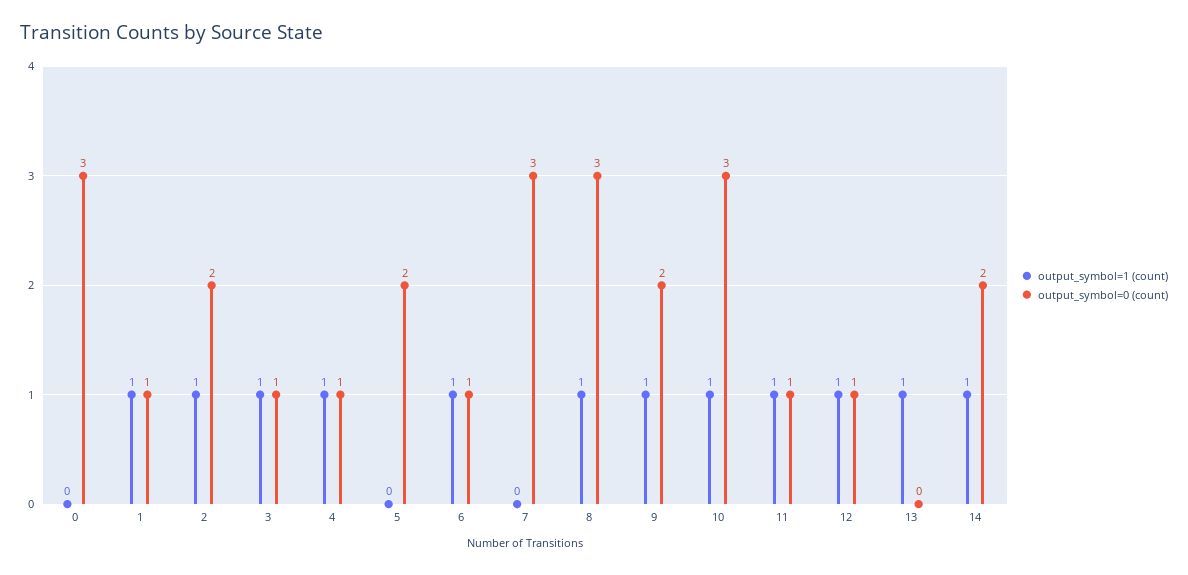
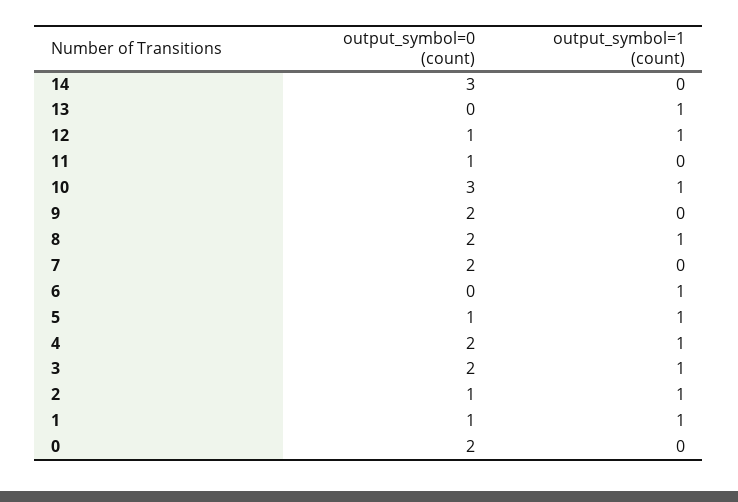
output_symbol=0 (count), 0: 3 -> 2
output_symbol=0 (count), 2: 2 -> 1
output_symbol=0 (count), 3: 1 -> 2
output_symbol=0 (count), 4: 1 -> 2
output_symbol=1 (count), 5: 0 -> 1
output_symbol=0 (count), 5: 2 -> 1
output_symbol=0 (count), 6: 1 -> 0
output_symbol=0 (count), 7: 3 -> 2
output_symbol=0 (count), 8: 3 -> 2
output_symbol=1 (count), 9: 1 -> 0
output_symbol=1 (count), 11: 1 -> 0
output_symbol=1 (count), 14: 1 -> 0
output_symbol=0 (count), 14: 2 -> 3

